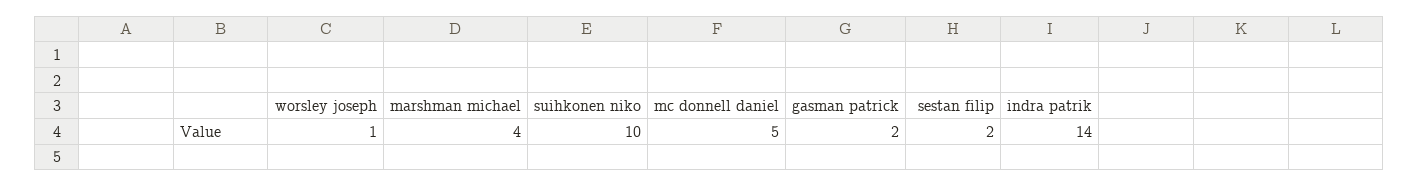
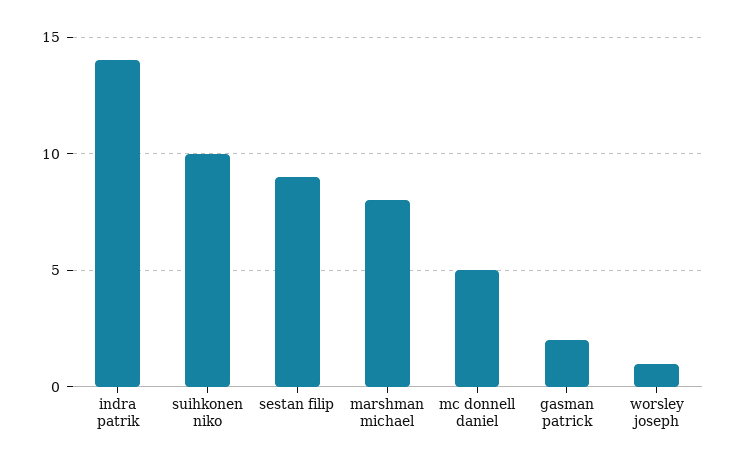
marshman michael: 4 -> 8
sestan filip: 2 -> 9

